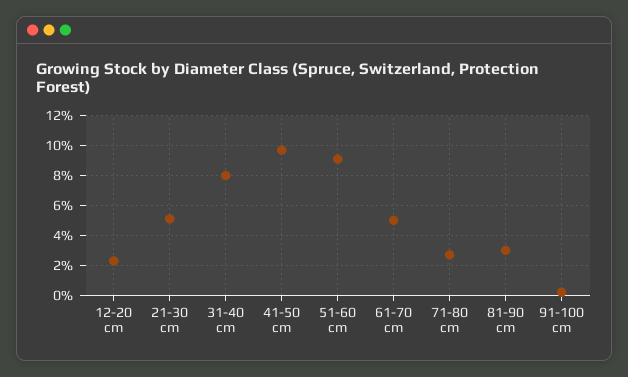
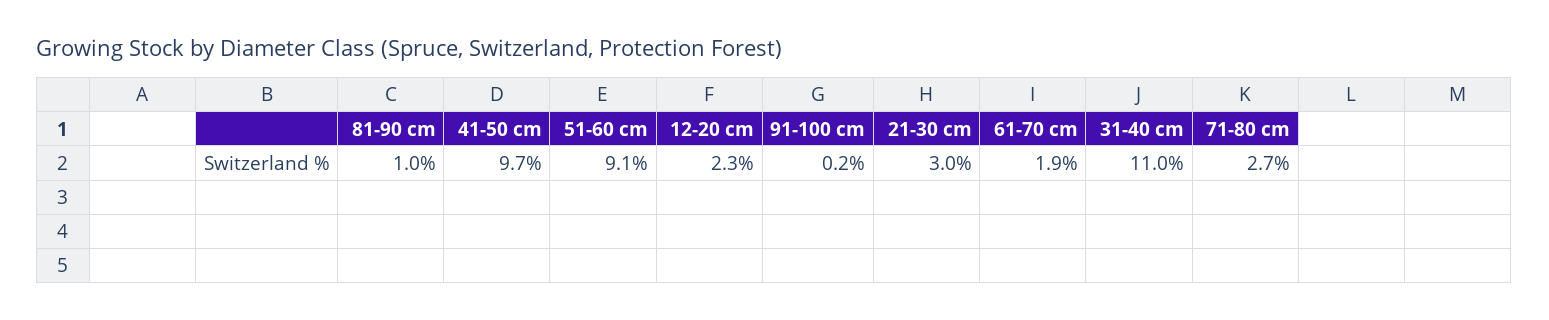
21-30 cm: 5 -> 3
31-40 cm: 8 -> 11
61-70 cm: 5 -> 1.9
81-90 cm: 3 -> 1

